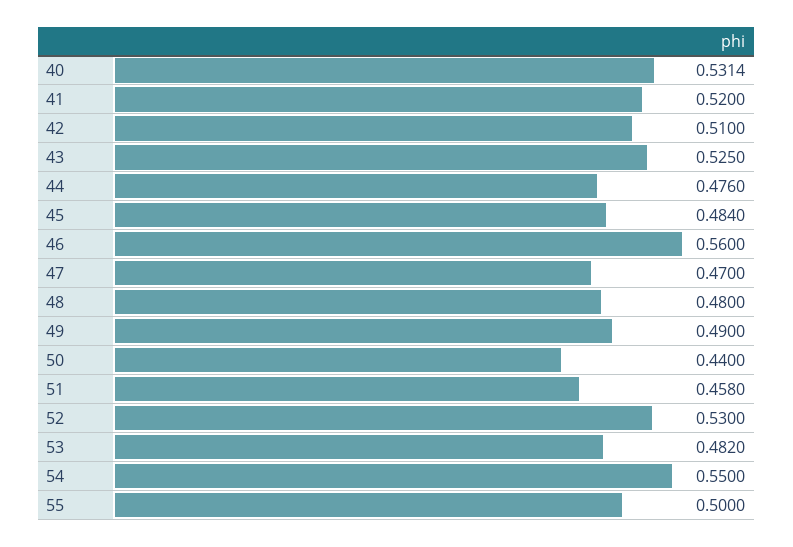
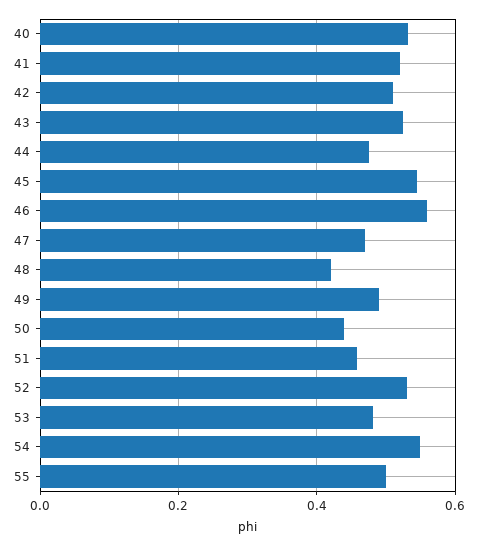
45: 0.484 -> 0.54
48: 0.48 -> 0.42

